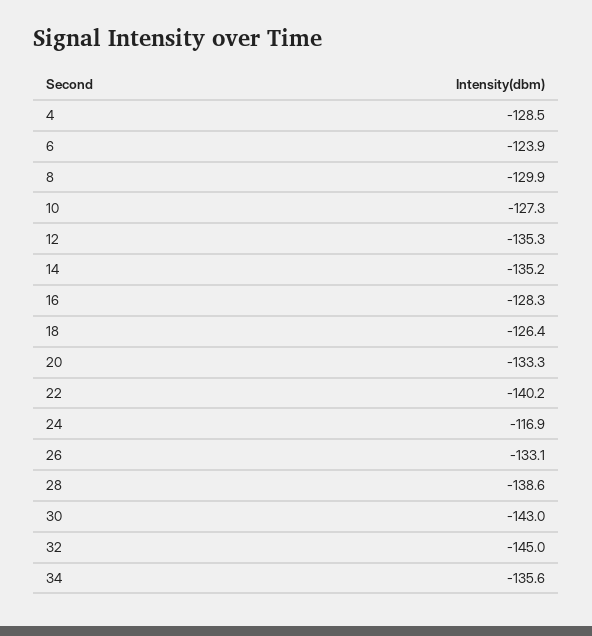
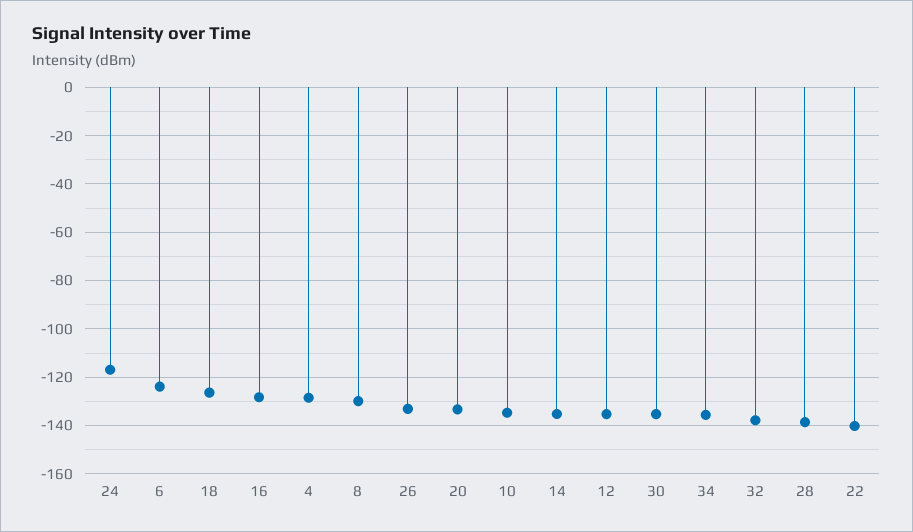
10: -127.3 -> -135
30: -143 -> -135
32: -145 -> -137.5

